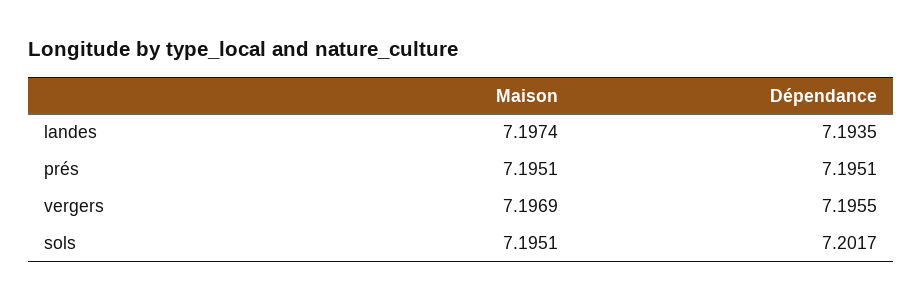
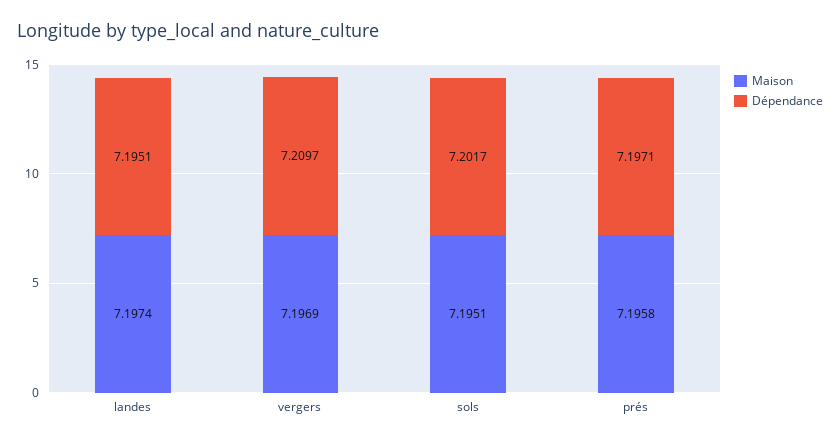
Dépendance, landes: 7.1935 -> 7.1951
Maison, prés: 7.1951 -> 7.1958
Dépendance, prés: 7.1951 -> 7.1971
Dépendance, vergers: 7.1955 -> 7.2097

